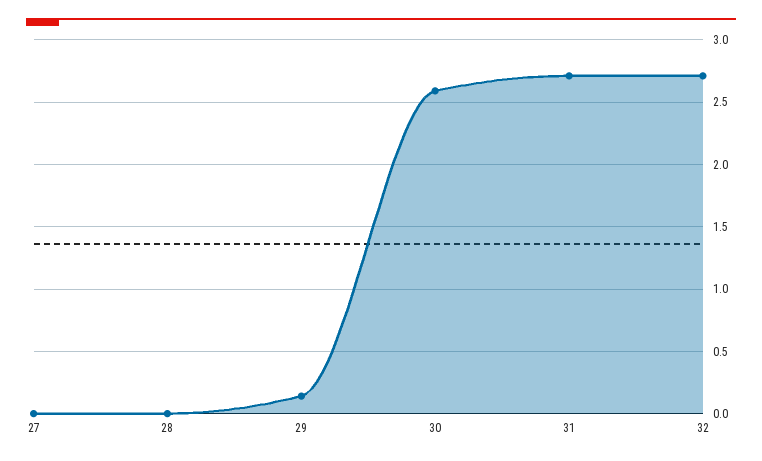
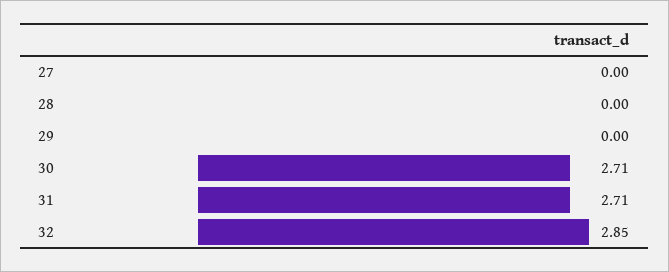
29: 0.15 -> 0
30: 2.6 -> 2.71
32: 2.7 -> 2.85

